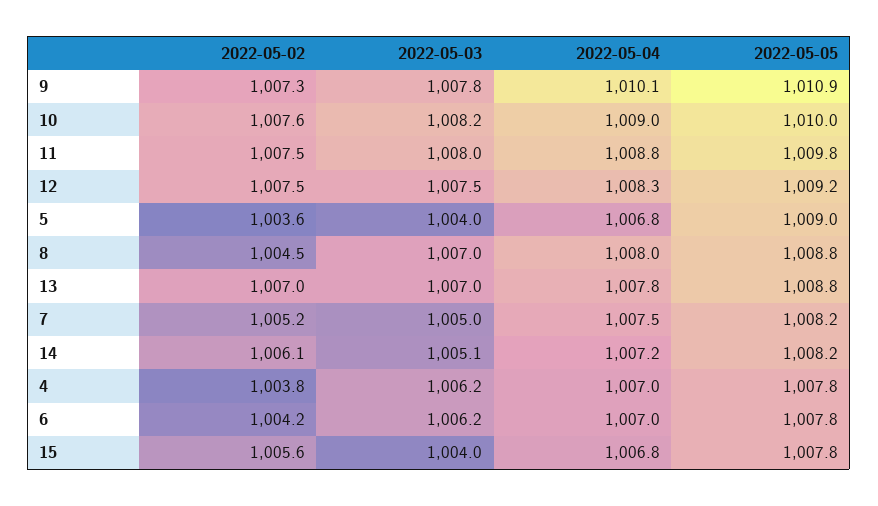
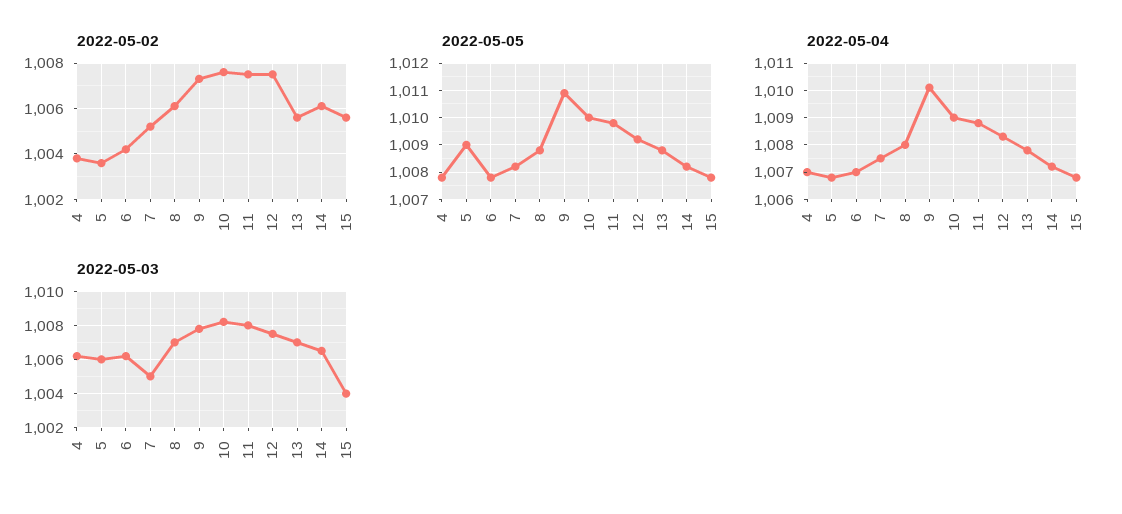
2022-05-03, 5: 1004 -> 1006
2022-05-02, 8: 1004.5 -> 1006
2022-05-02, 13: 1007 -> 1005.5
2022-05-03, 14: 1005.1 -> 1006.5

